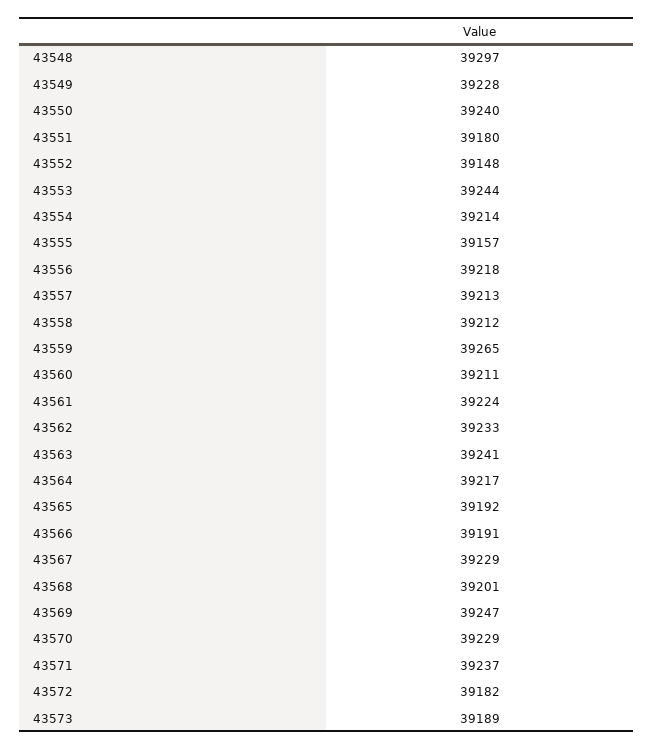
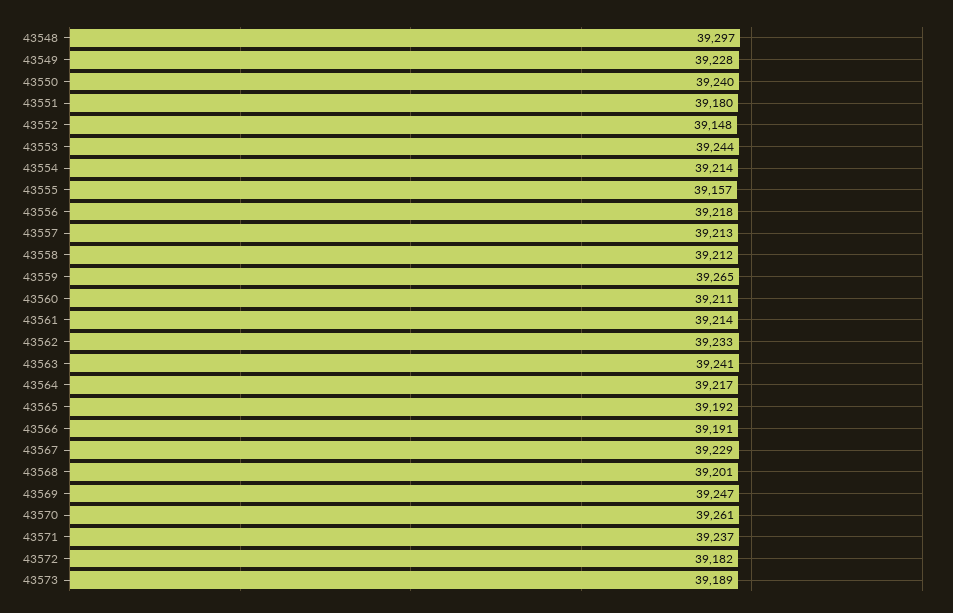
43561: 39224 -> 39214
43570: 39229 -> 39261

